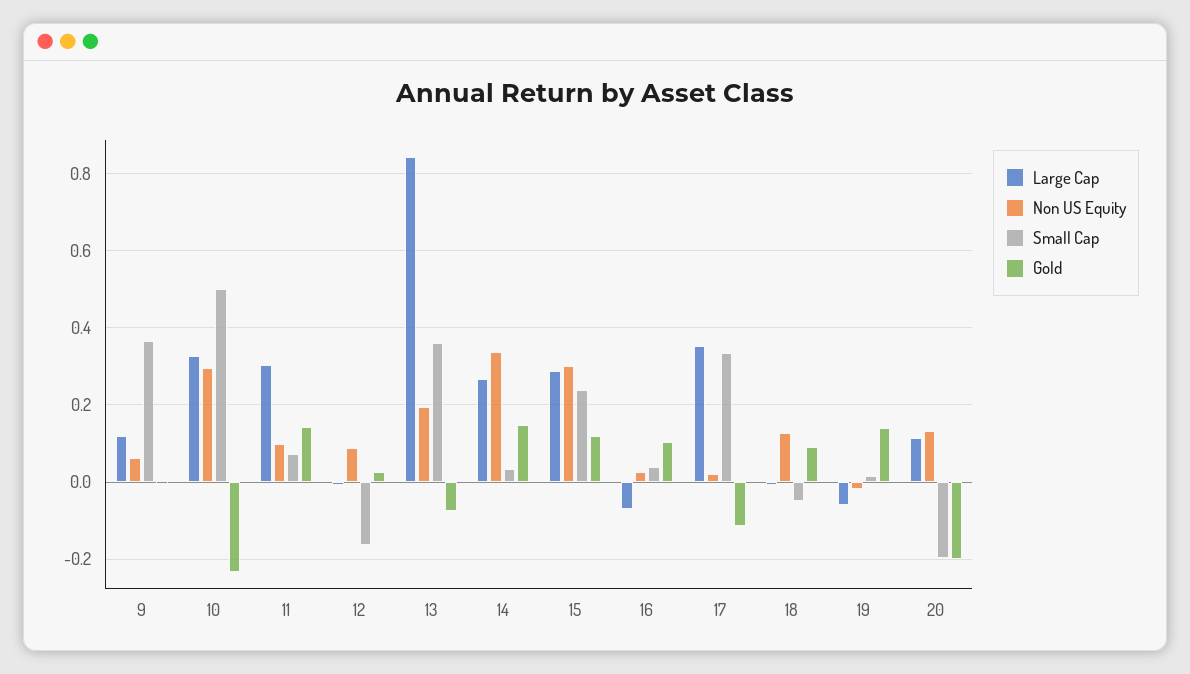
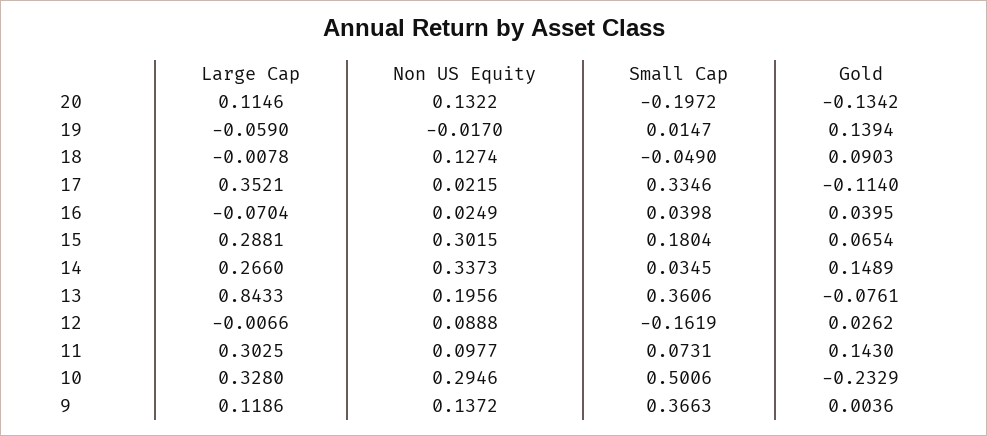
Non US Equity, 9: 0.06 -> 0.1372
Small Cap, 15: 0.24 -> 0.1804
Gold, 15: 0.12 -> 0.0654
Gold, 16: 0.1 -> 0.0395
Gold, 20: -0.2 -> -0.1342

